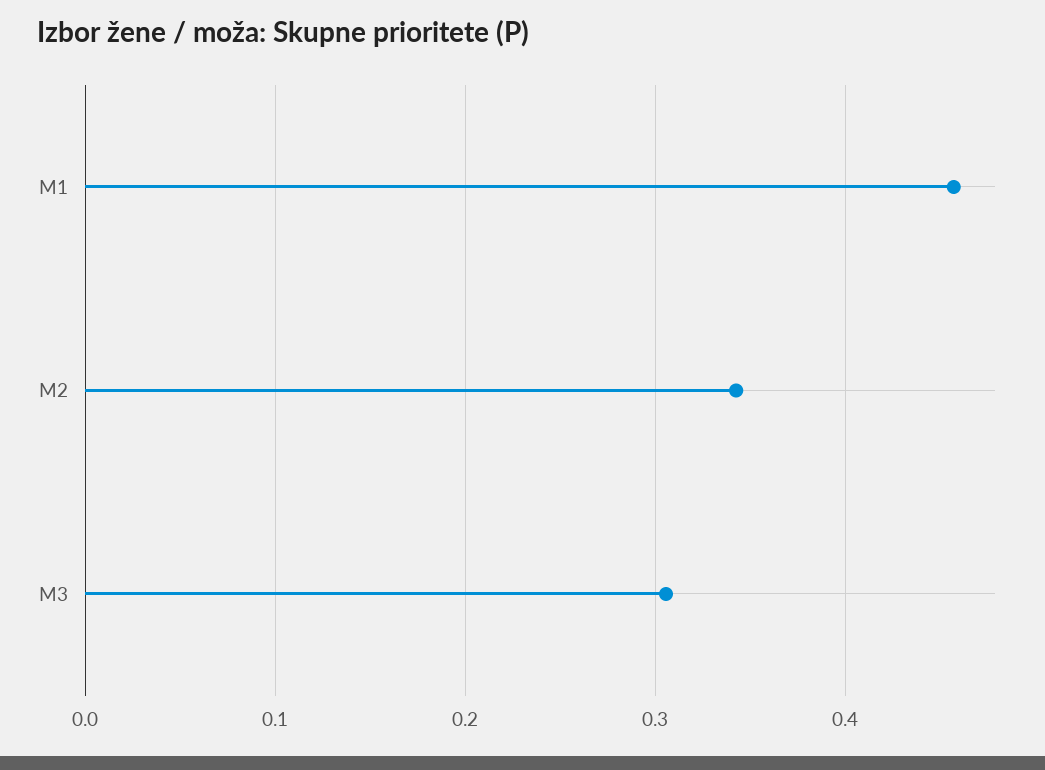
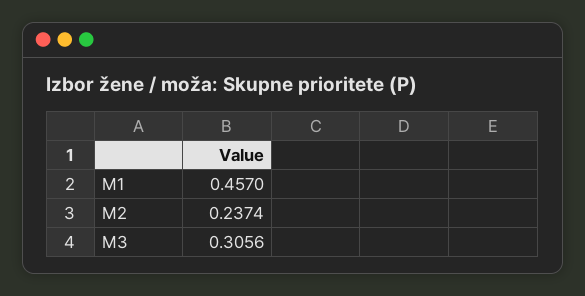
M2: 0.34 -> 0.2374

